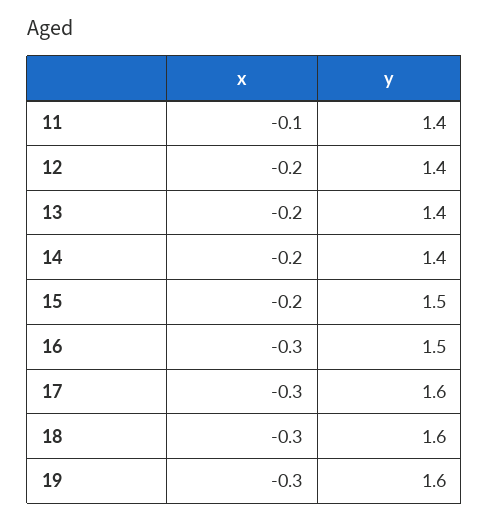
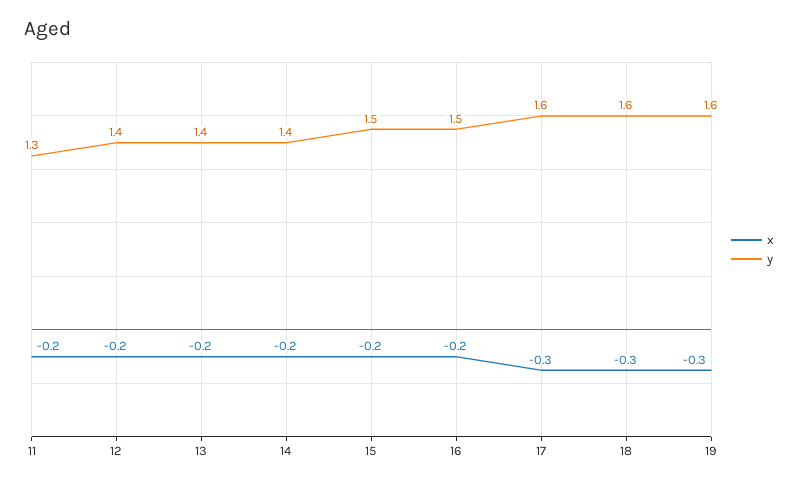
x, 11: -0.1 -> -0.2
y, 11: 1.4 -> 1.3
x, 16: -0.3 -> -0.2

